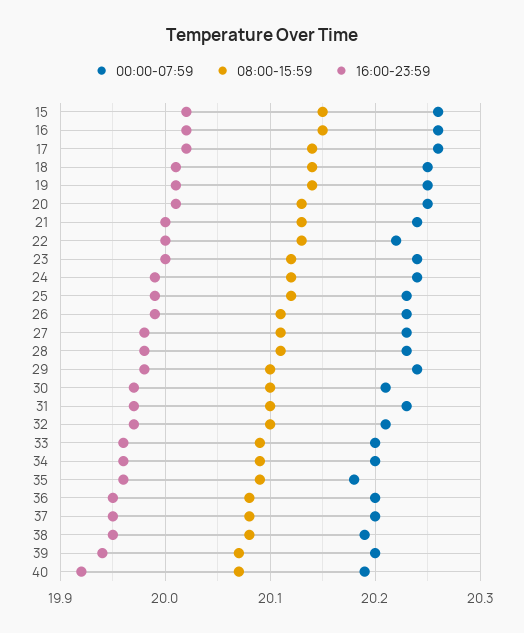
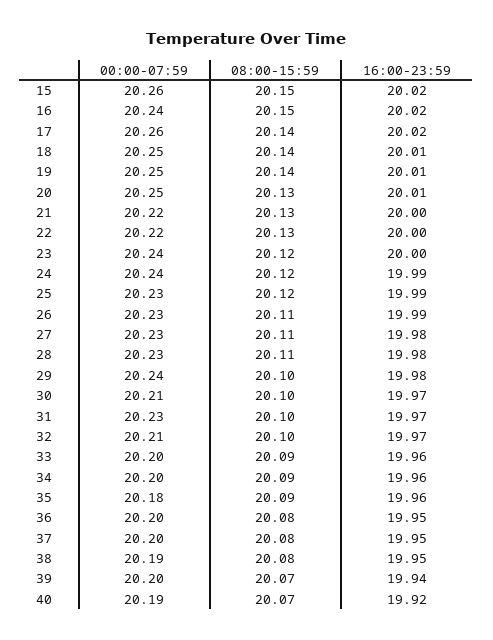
00:00-07:59, 16: 20.26 -> 20.24
00:00-07:59, 21: 20.24 -> 20.22

